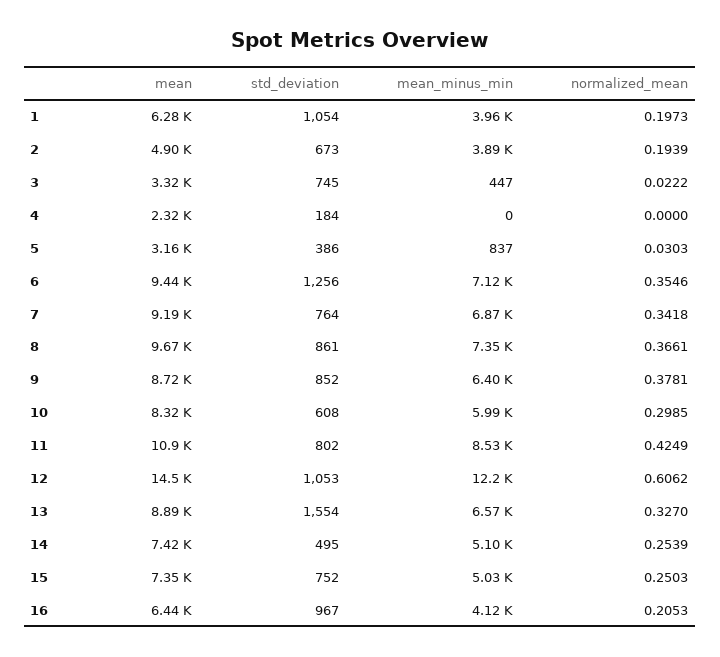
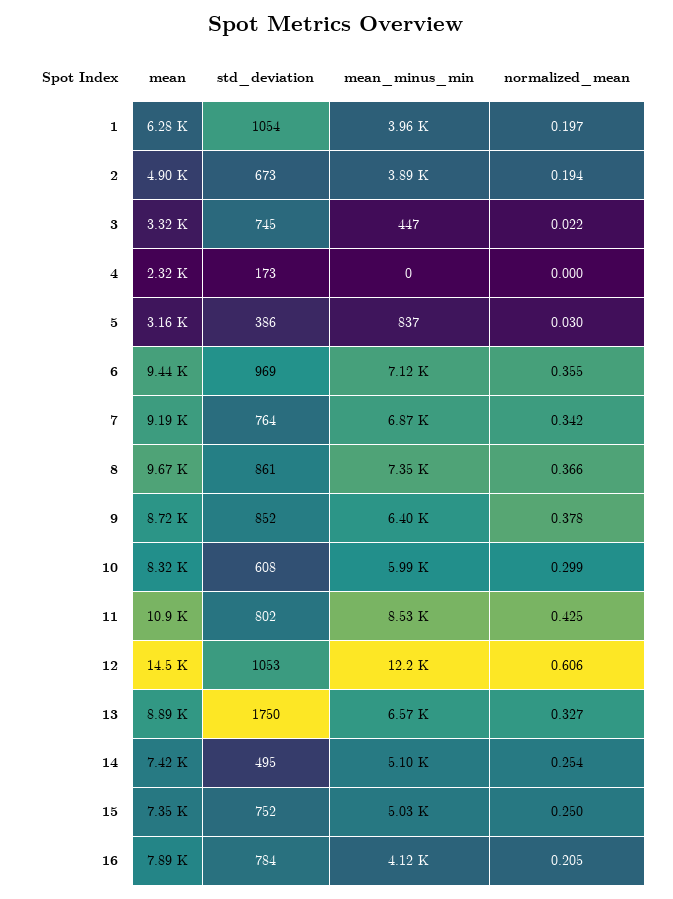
std_deviation, 4: 184 -> 173
std_deviation, 6: 1256 -> 969
std_deviation, 13: 1554 -> 1750
mean, 16: 6440 -> 7890
std_deviation, 16: 967 -> 784

